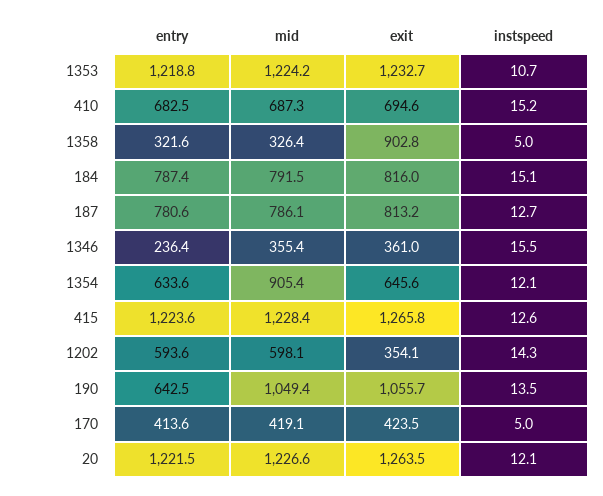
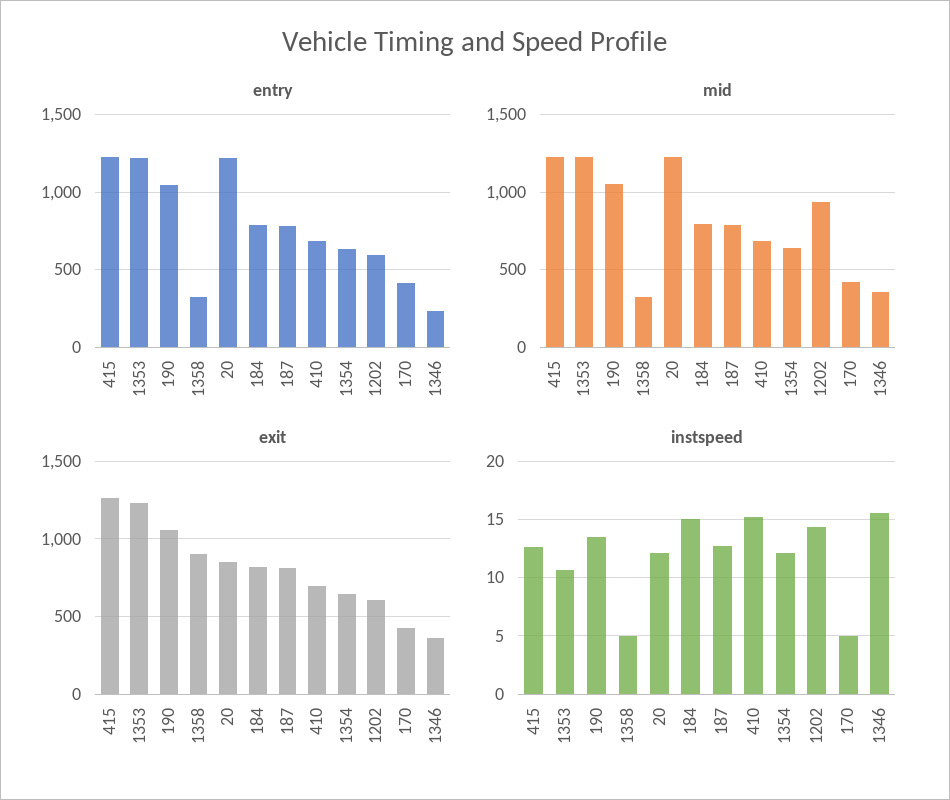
mid, 1354: 905.4 -> 650
mid, 1202: 598.1 -> 950
exit, 1202: 354.1 -> 600
entry, 190: 642.5 -> 1050
exit, 20: 1263.5 -> 850

